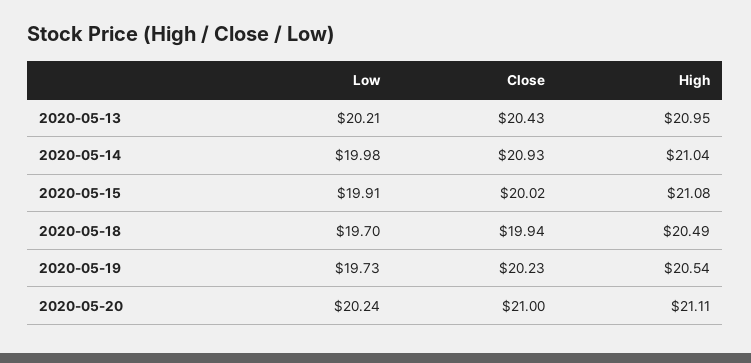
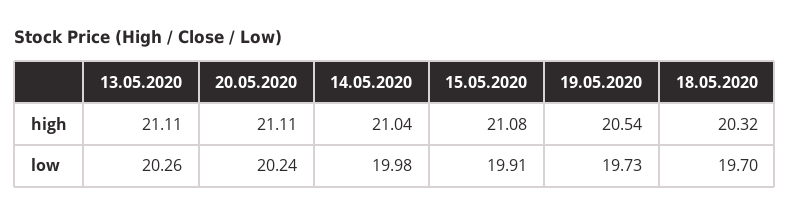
Low, 2020-05-13: 20.21 -> 20.26
Close, 2020-05-13: 20.43 -> none
High, 2020-05-13: 20.95 -> 21.11
Close, 2020-05-14: 20.93 -> none
Close, 2020-05-15: 20.02 -> none
Close, 2020-05-18: 19.94 -> none
High, 2020-05-18: 20.49 -> 20.32
Close, 2020-05-19: 20.23 -> none
Close, 2020-05-20: 21 -> none

